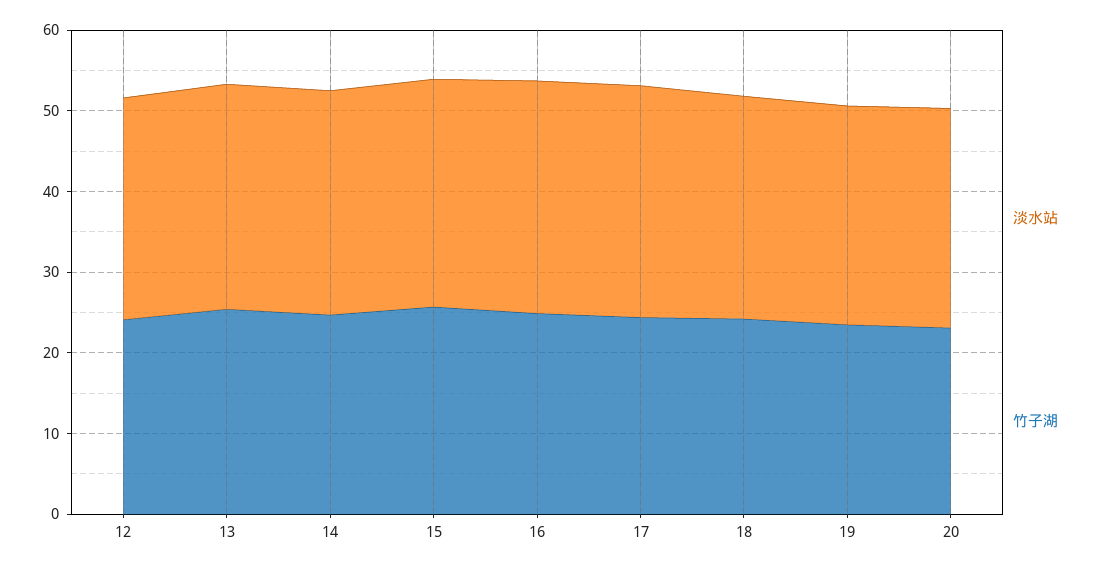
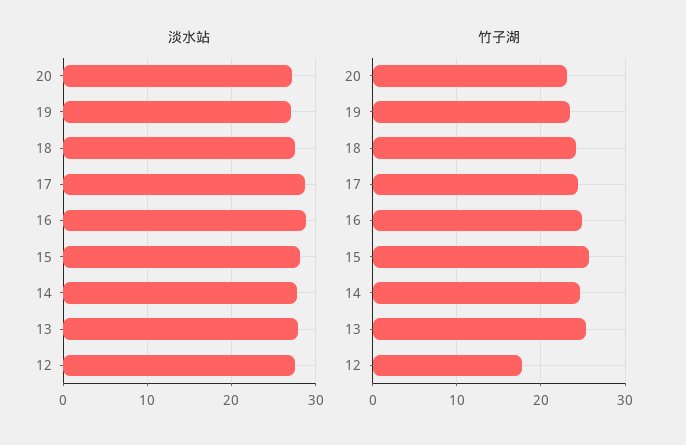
竹子湖, 12: 24 -> 18

